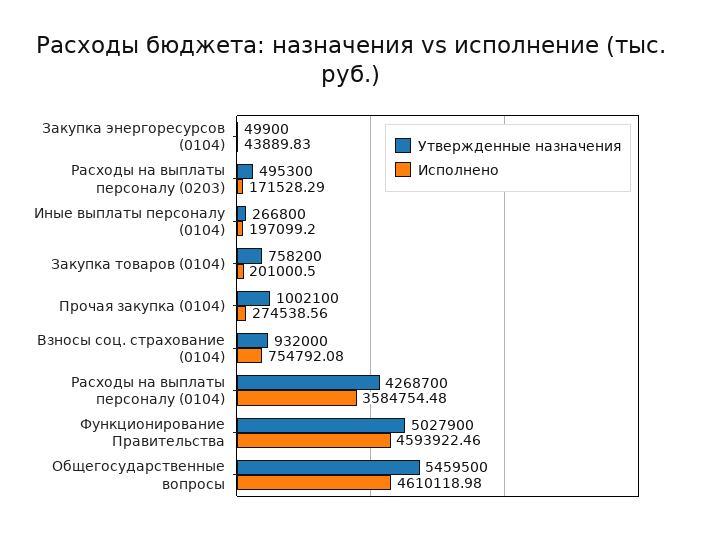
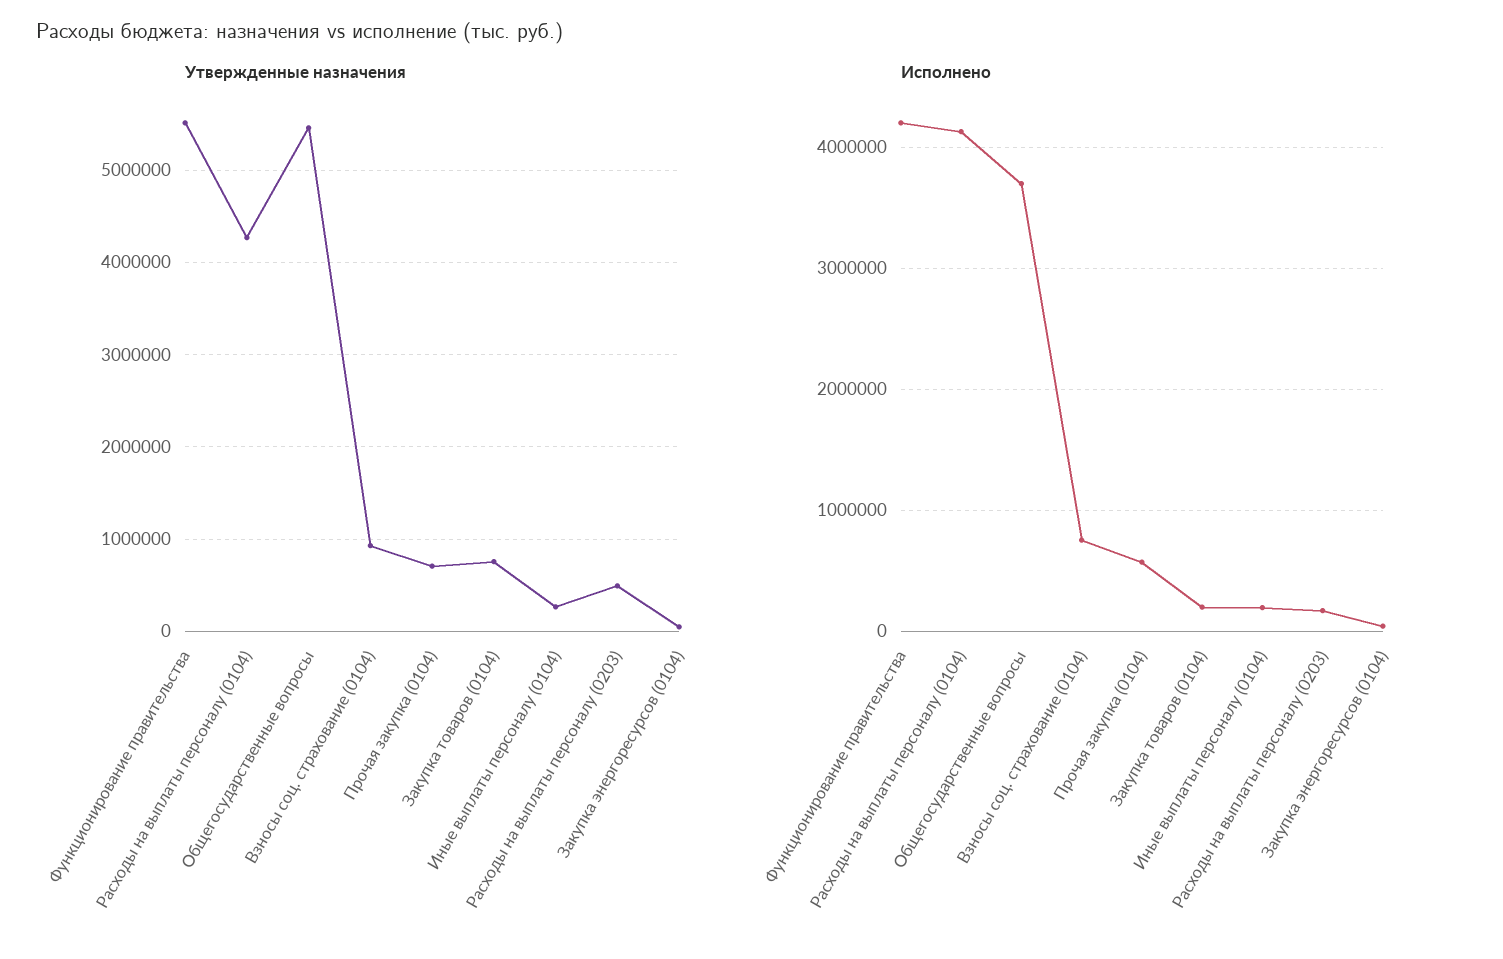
Утвержденные назначения, Прочая закупка (0104): 1002100 -> 700000
Исполнено, Прочая закупка (0104): 274538.56 -> 600000
Исполнено, Расходы на выплаты персоналу (0104): 3584754.48 -> 4100000
Утвержденные назначения, Функционирование Правительства: 5027900 -> 5500000
Исполнено, Функционирование Правительства: 4593922.46 -> 4200000
Исполнено, Общегосударственные вопросы: 4610118.98 -> 3700000

